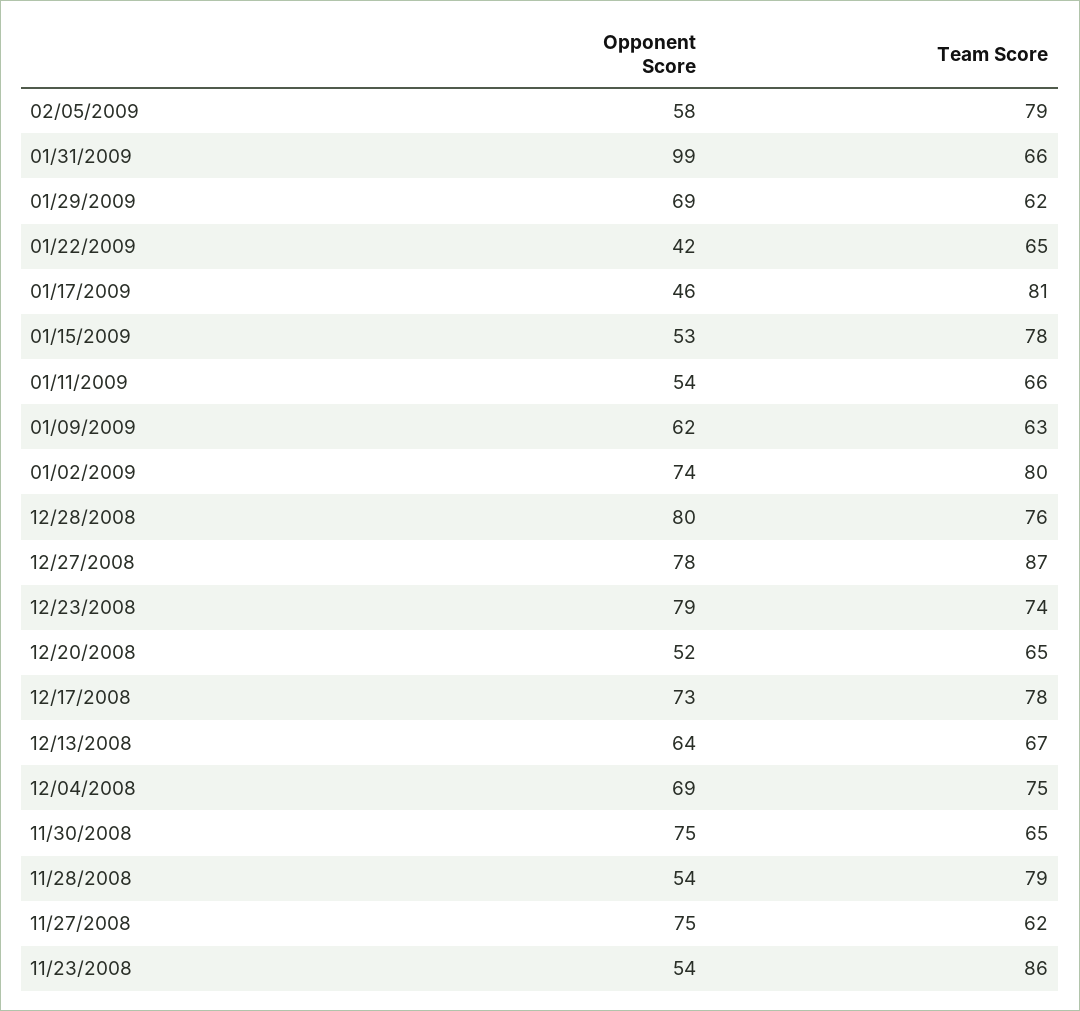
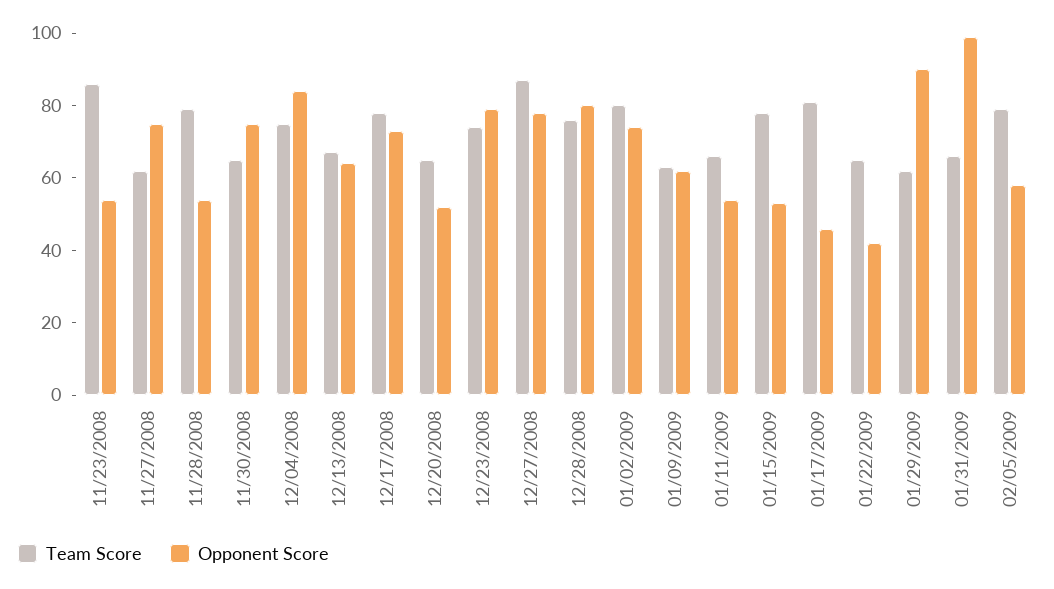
Opponent Score, 01/29/2009: 69 -> 90
Opponent Score, 12/04/2008: 69 -> 85

